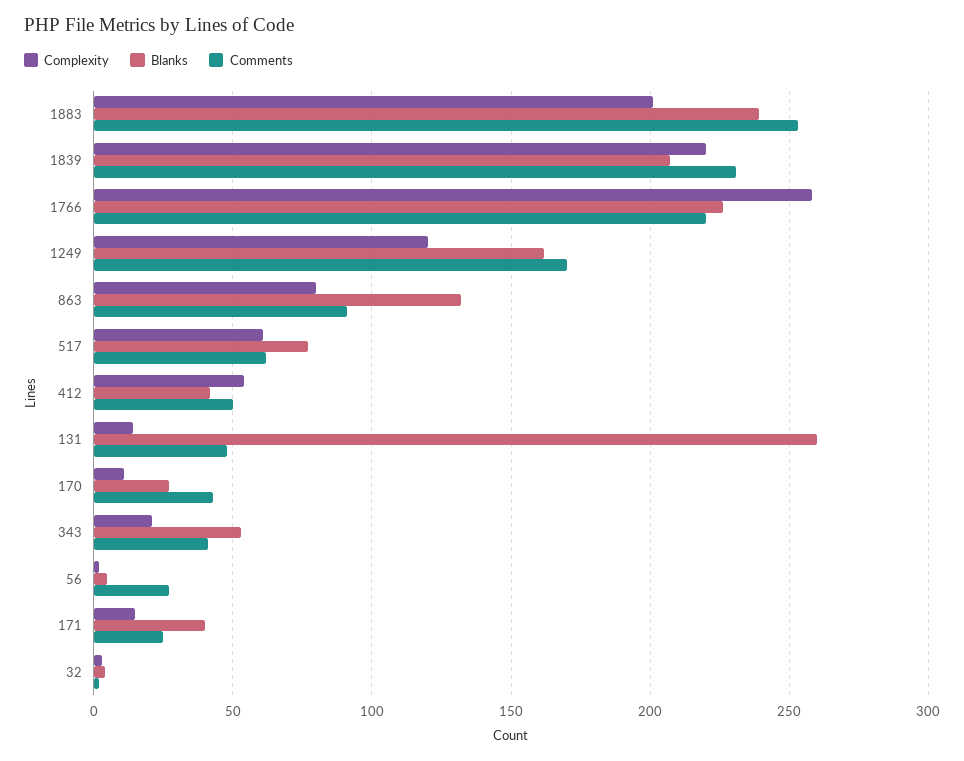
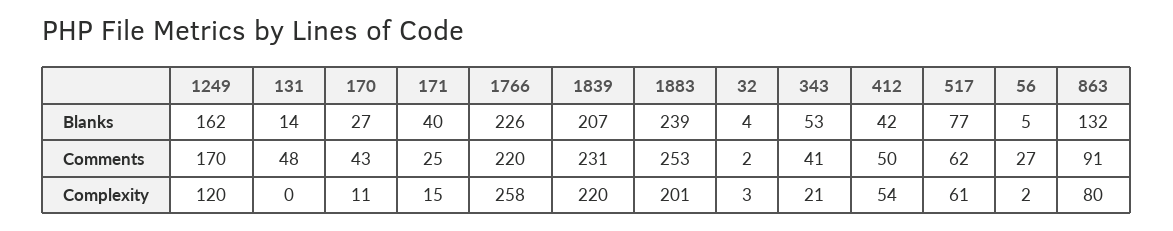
Complexity, 131: 15 -> 0
Blanks, 131: 260 -> 14

